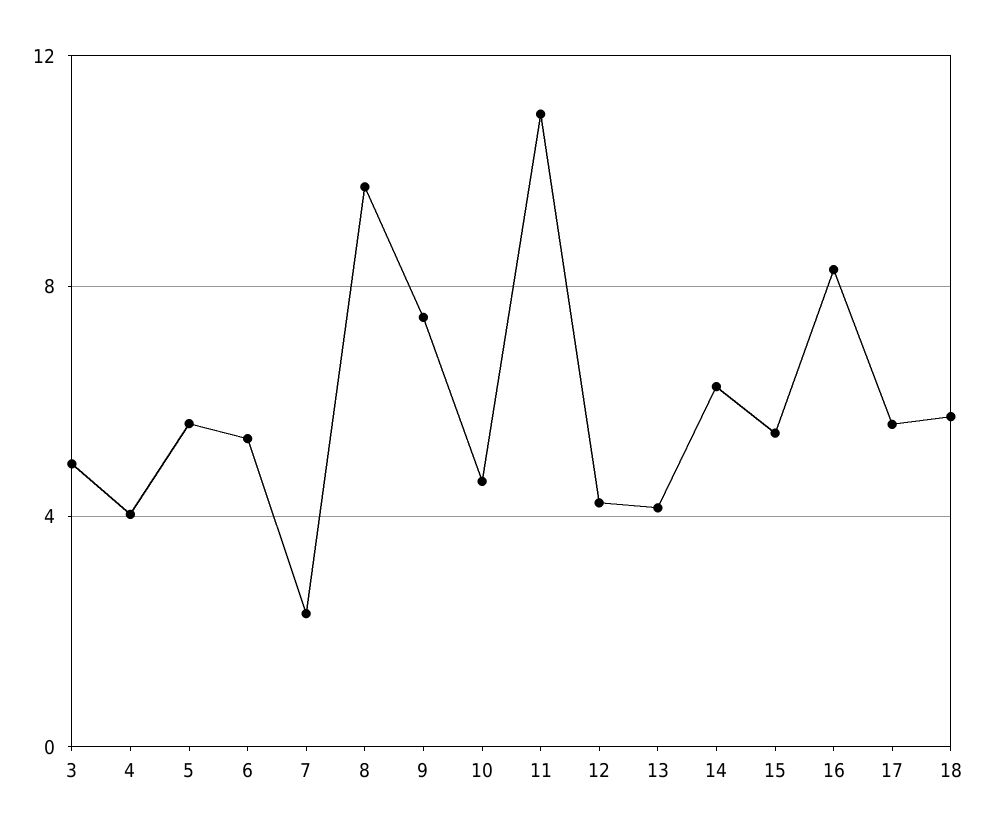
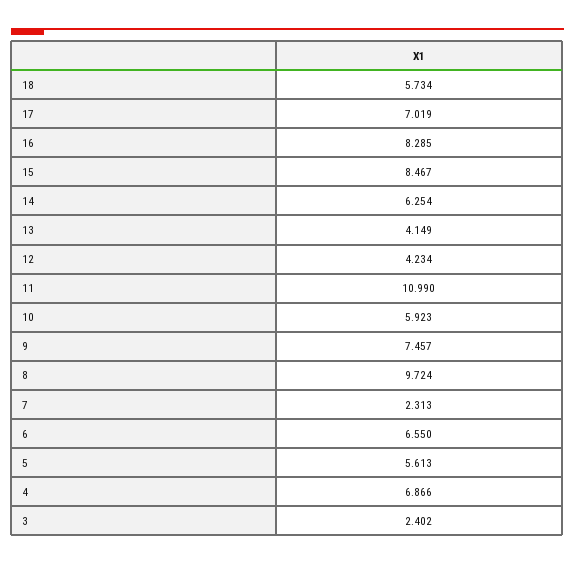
3: 5 -> 2.402
4: 4 -> 6.866
6: 5.5 -> 6.55
10: 4.5 -> 5.923
15: 5.5 -> 8.467
17: 5.5 -> 7.019

